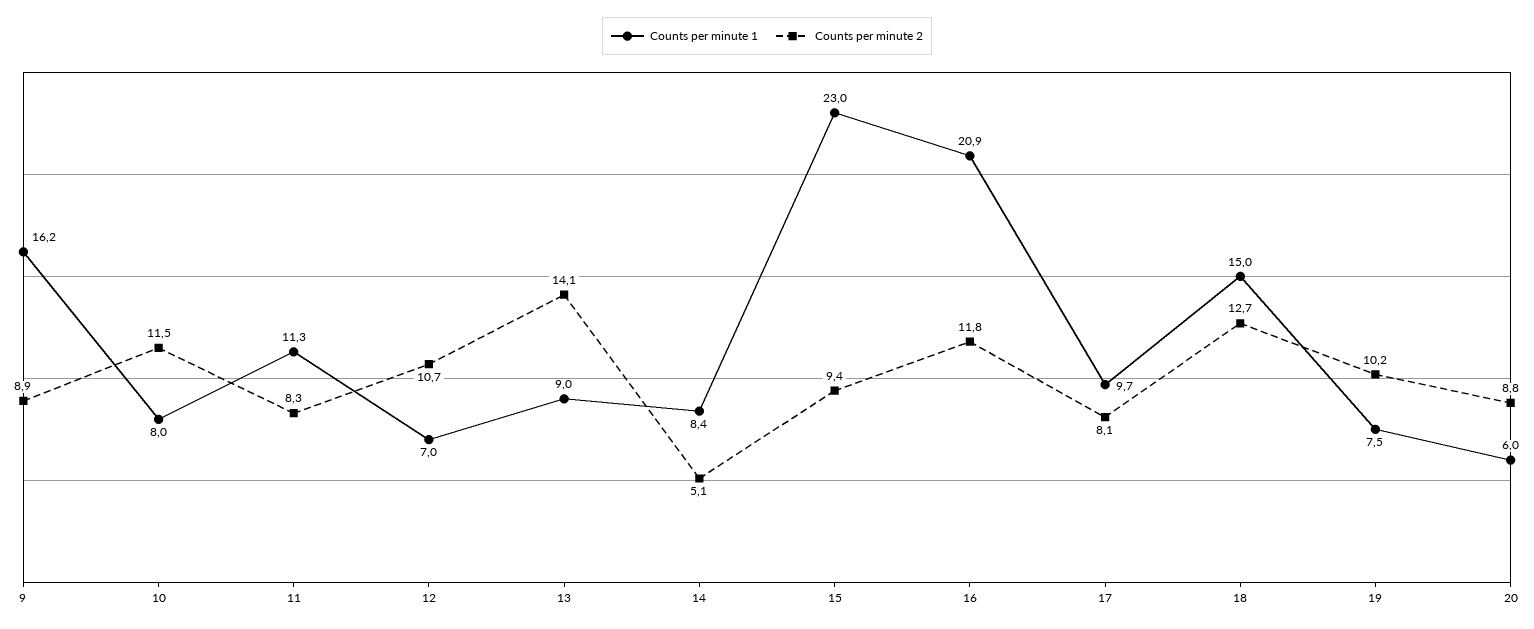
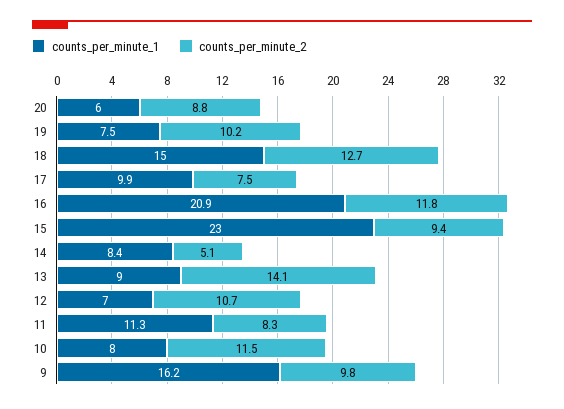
Counts per minute 2, 9: 8.9 -> 9.8
Counts per minute 1, 17: 9.7 -> 9.9
Counts per minute 2, 17: 8.1 -> 7.5

